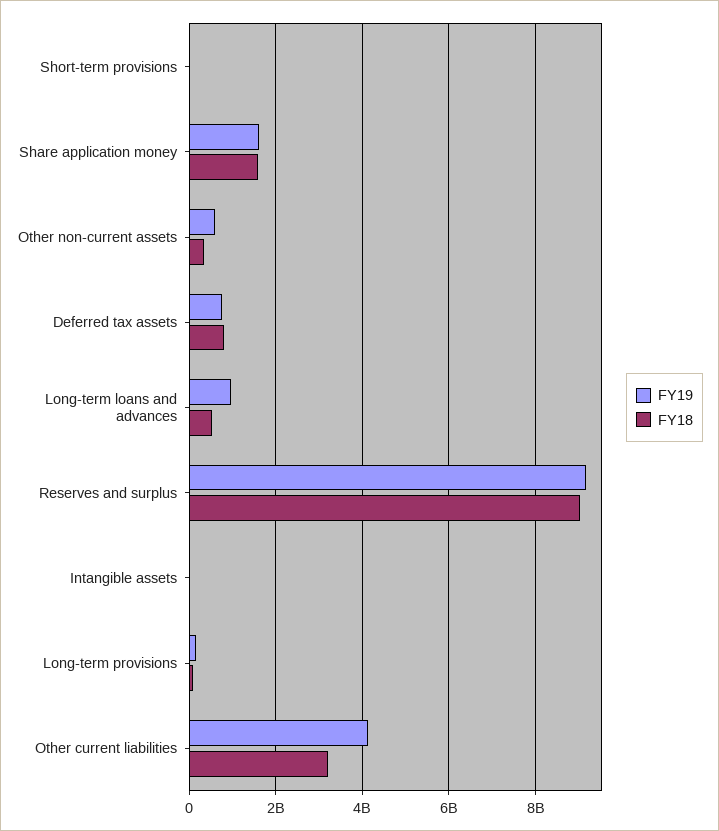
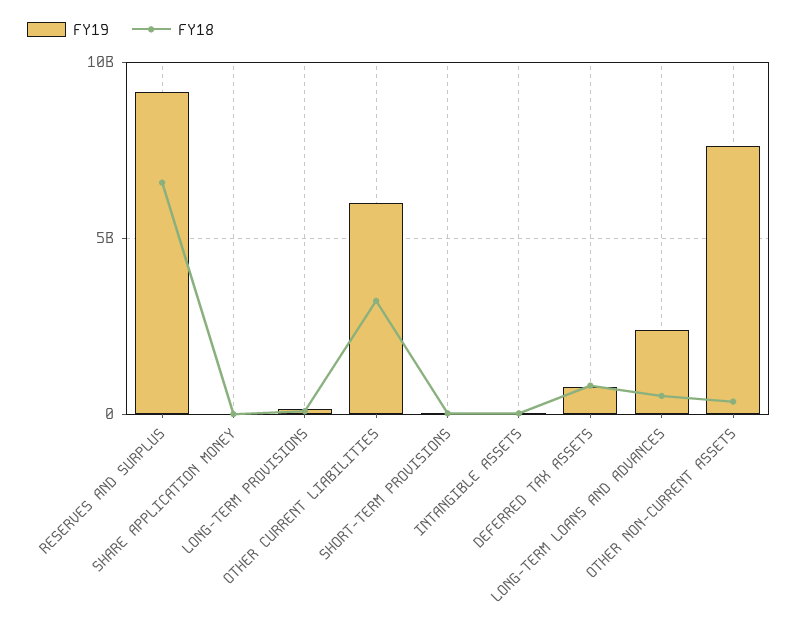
FY19, Share application money: 1600000000 -> 0
FY18, Share application money: 1600000000 -> 0
FY19, Other non-current assets: 600000000 -> 7500000000
FY19, Long-term loans and advances: 1000000000 -> 2500000000
FY18, Reserves and surplus: 9000000000 -> 6500000000
FY19, Other current liabilities: 4200000000 -> 6000000000

